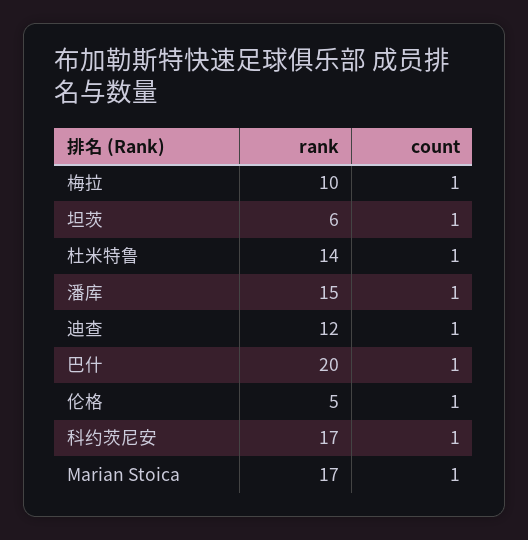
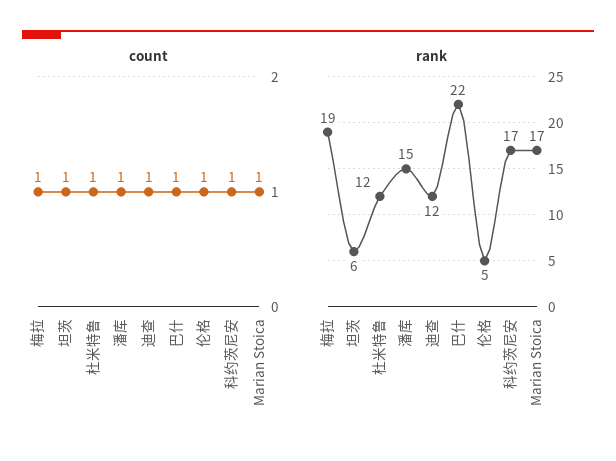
rank, 梅拉: 10 -> 19
rank, 杜米特鲁: 14 -> 12
rank, 巴什: 20 -> 22

